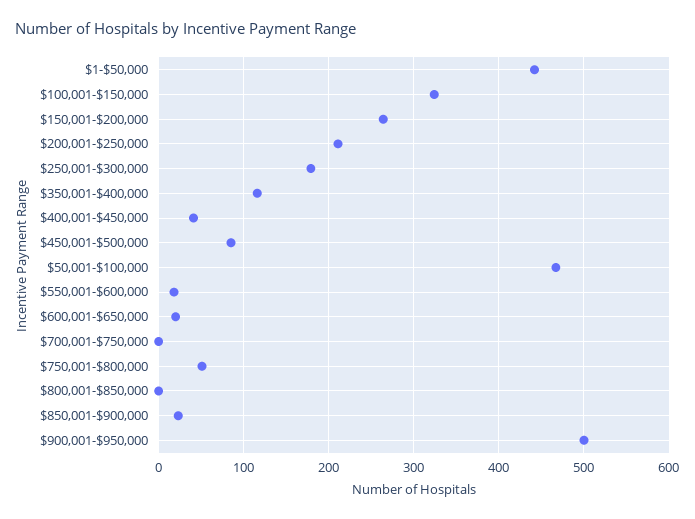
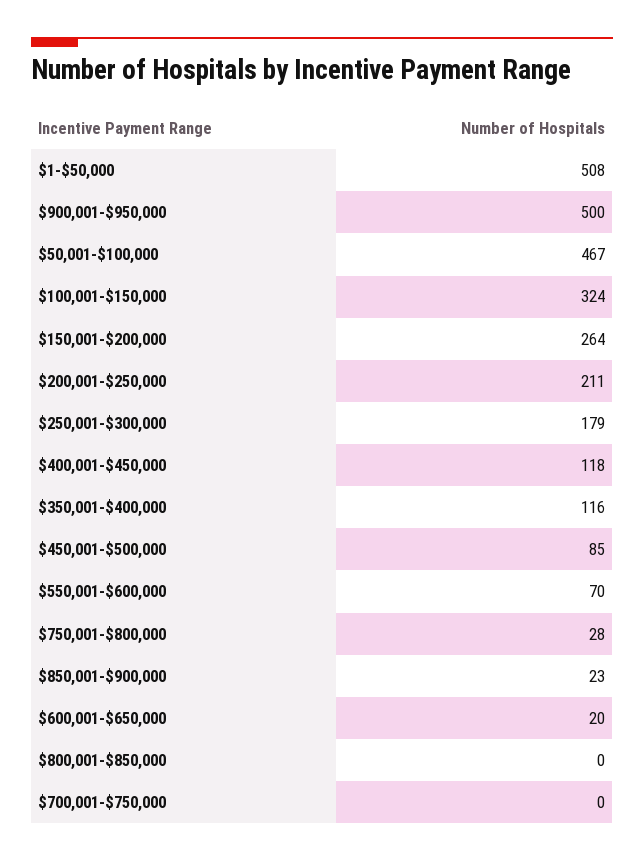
$1-$50,000: 440 -> 508
$400,001-$450,000: 40 -> 118
$550,001-$600,000: 20 -> 70
$750,001-$800,000: 50 -> 28

